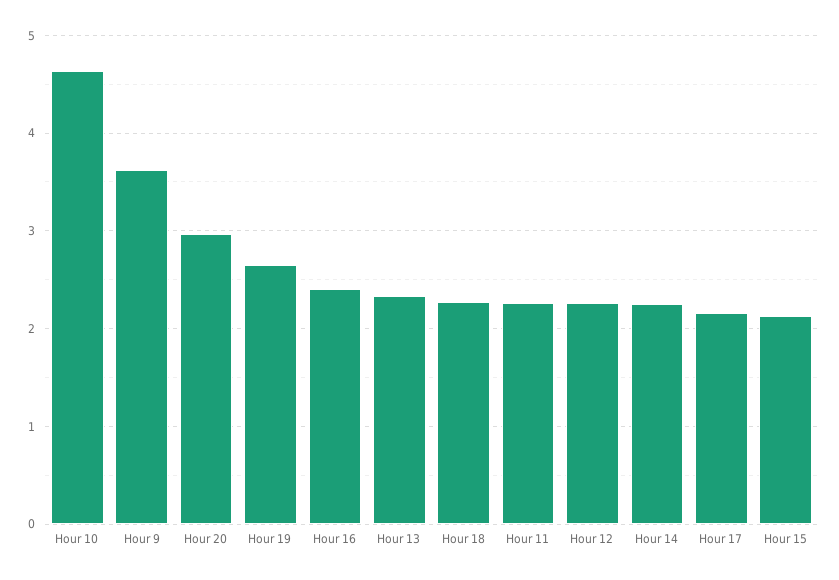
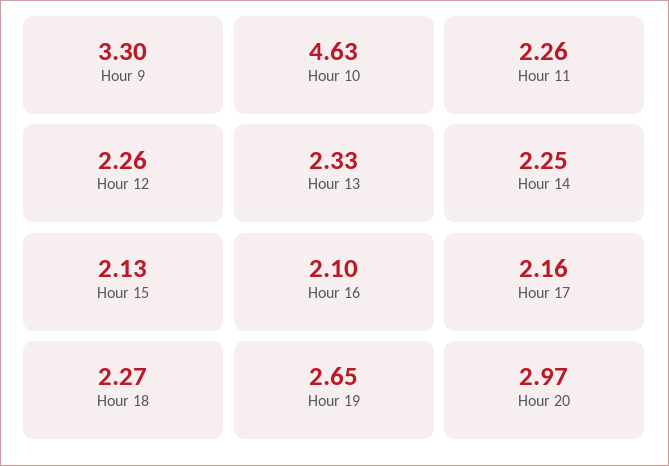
Hour 9: 3.6 -> 3.3
Hour 16: 2.4 -> 2.1

